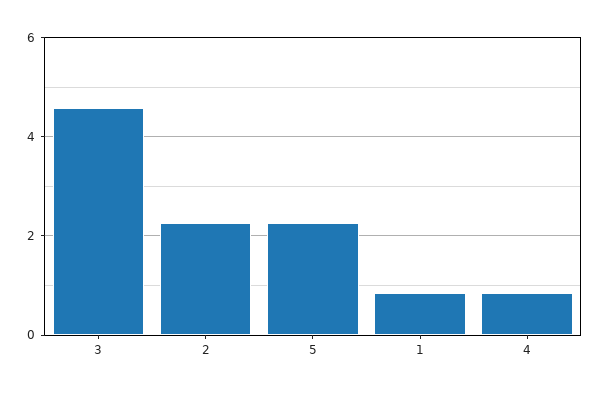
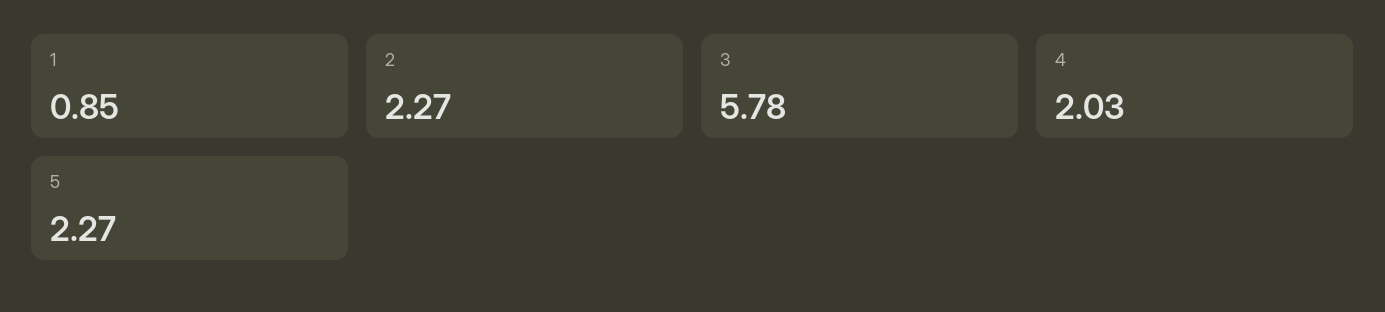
3: 4.6 -> 5.78
4: 0.8 -> 2.03

